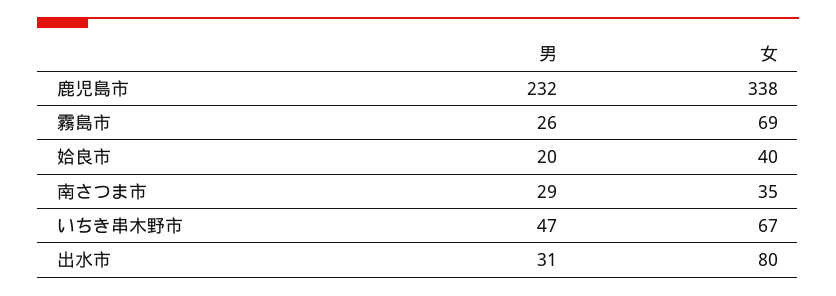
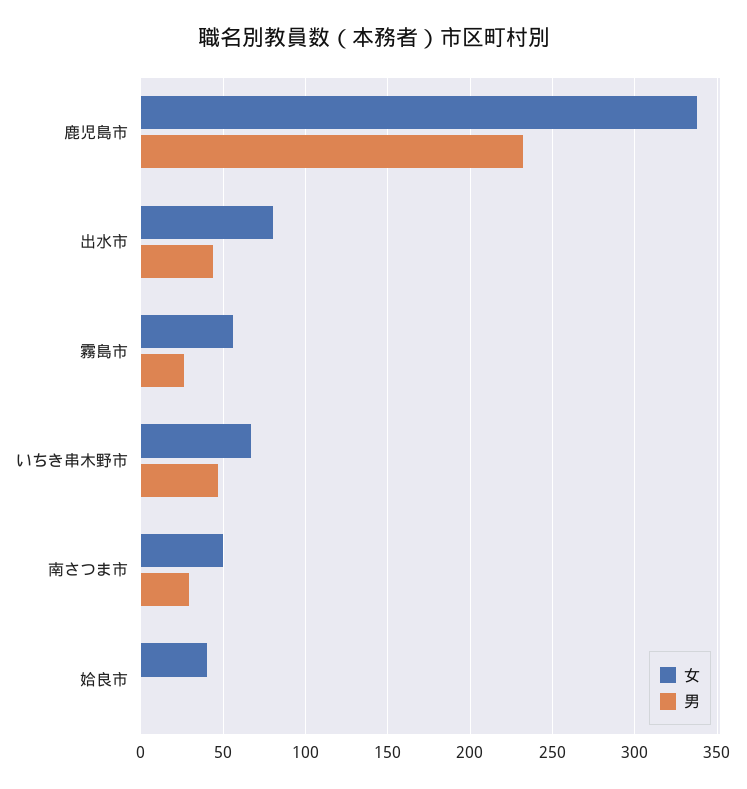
女, 霧島市: 69 -> 55
男, 姶良市: 20 -> 0
女, 南さつま市: 35 -> 50
男, 出水市: 31 -> 45

